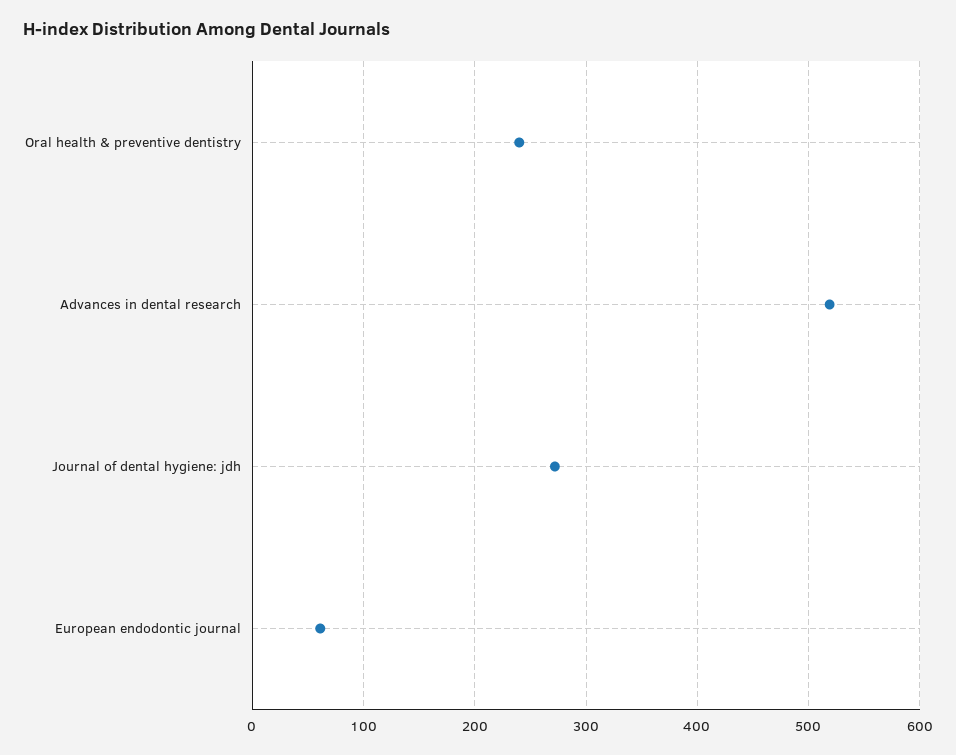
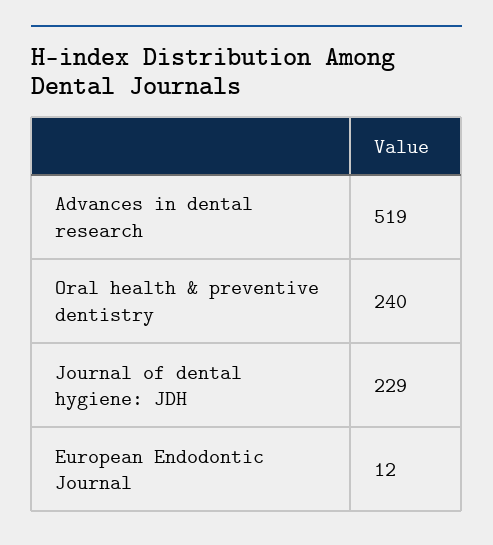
Journal of dental hygiene: jdh: 270 -> 229
European endodontic journal: 60 -> 12

